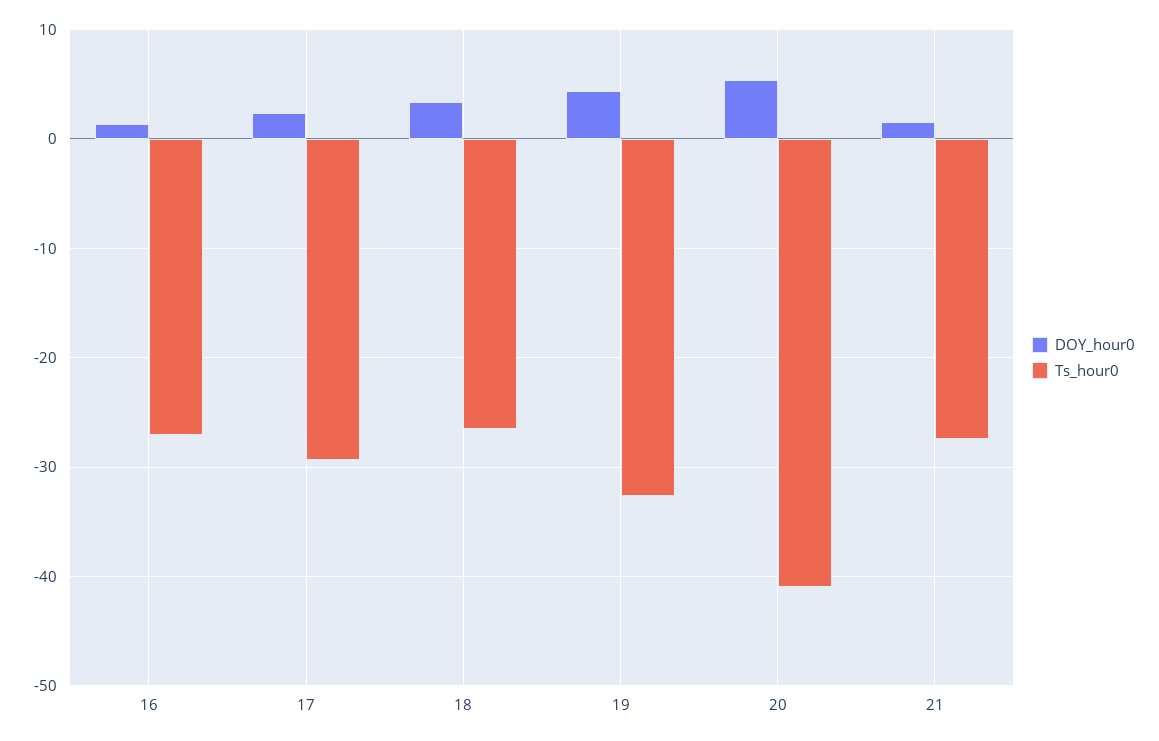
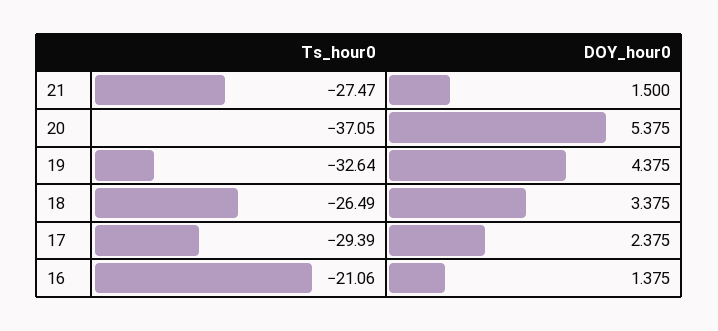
Ts_hour0, 16: -27 -> -21.06
Ts_hour0, 20: -41 -> -37.05

